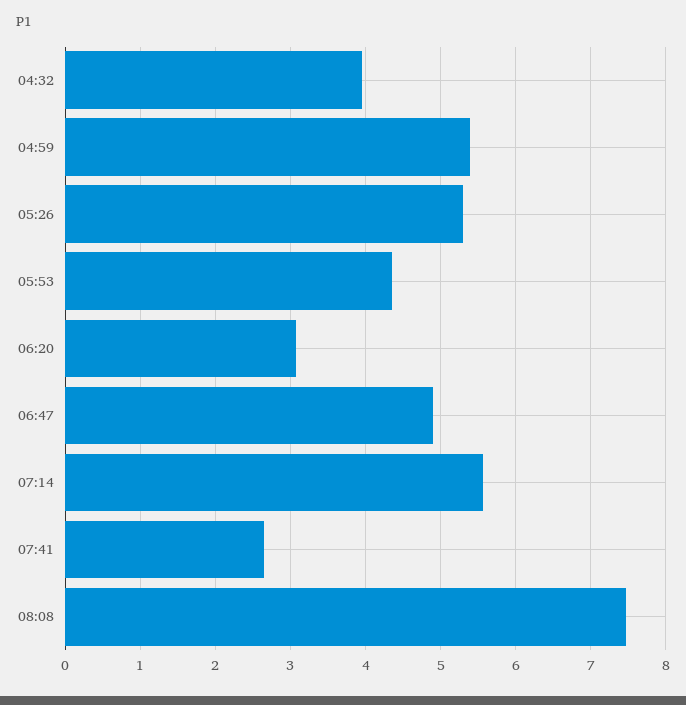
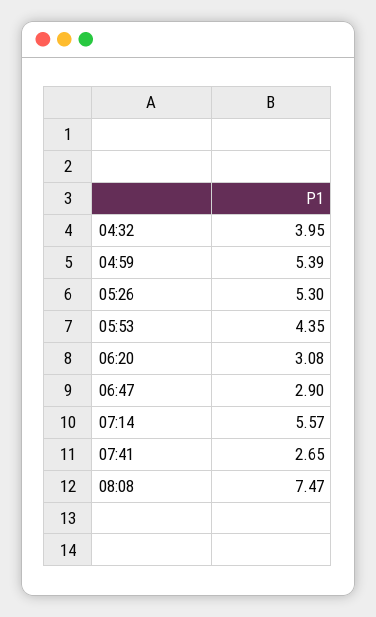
06:47: 4.9 -> 2.9

